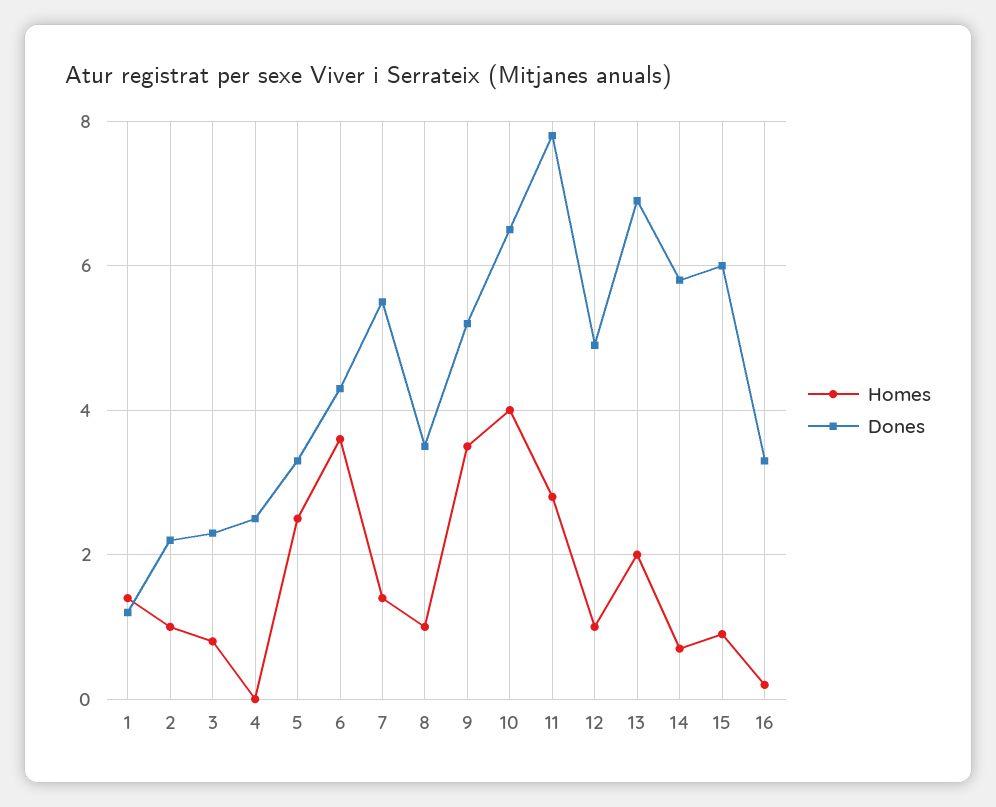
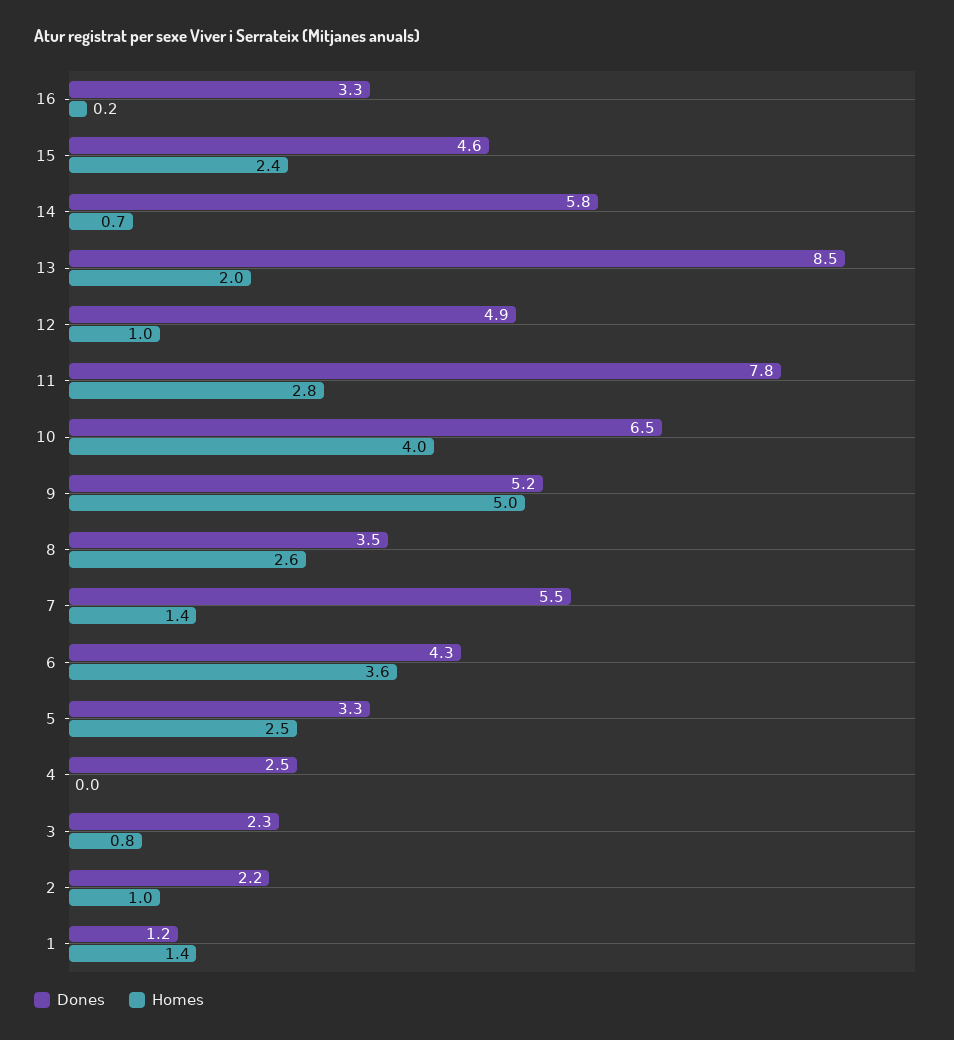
Homes, 8: 1 -> 2.6
Homes, 9: 3.5 -> 5
Dones, 13: 7 -> 8.5
Homes, 15: 1 -> 2.4
Dones, 15: 6 -> 4.6

